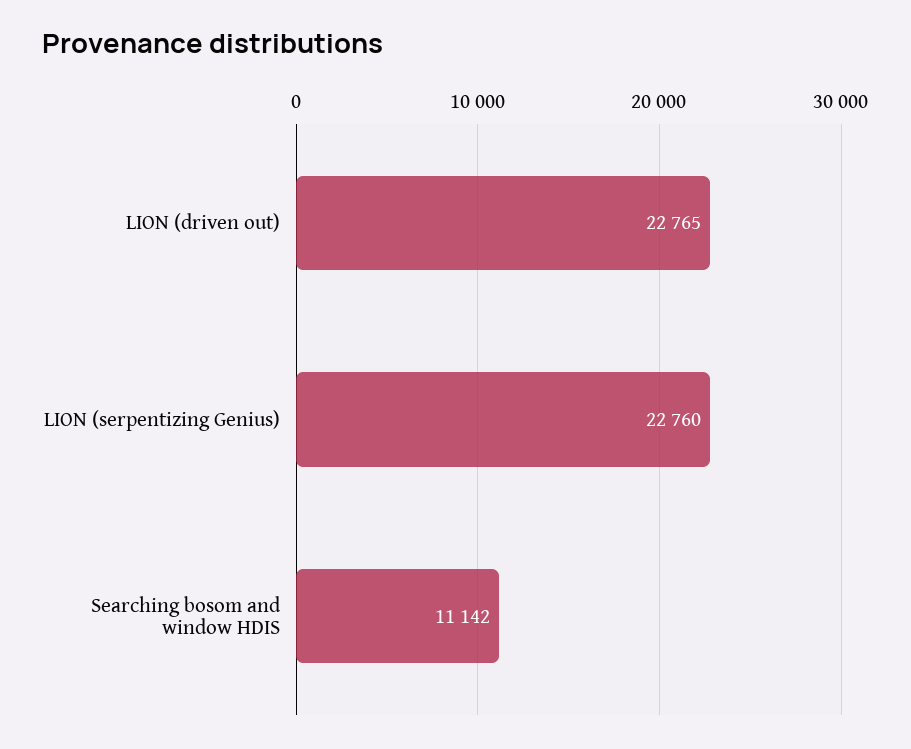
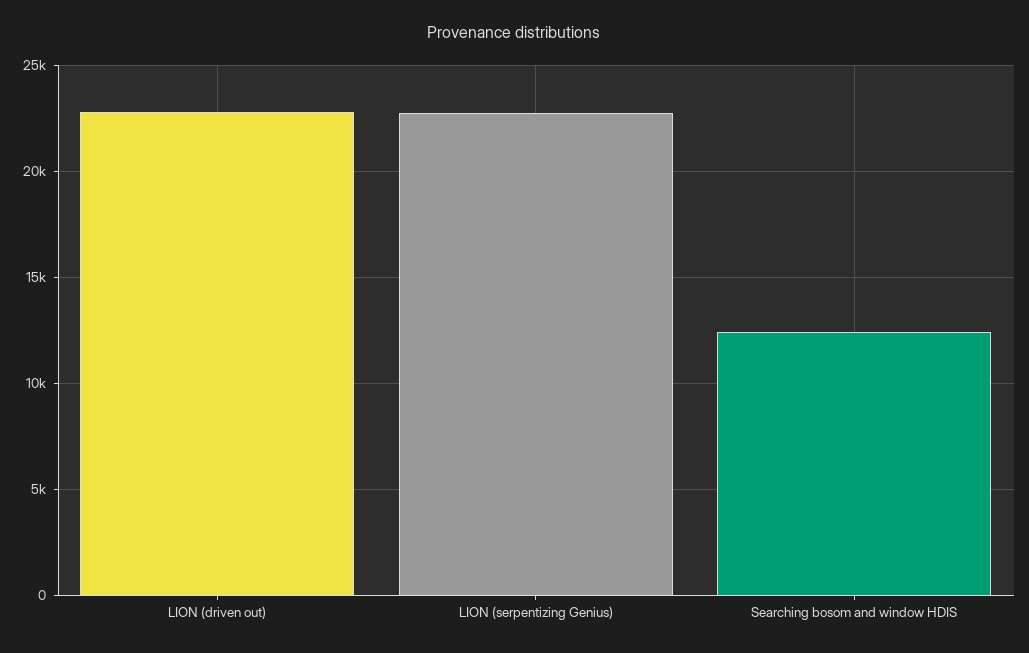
Searching bosom and window HDIS: 11142 -> 12500

